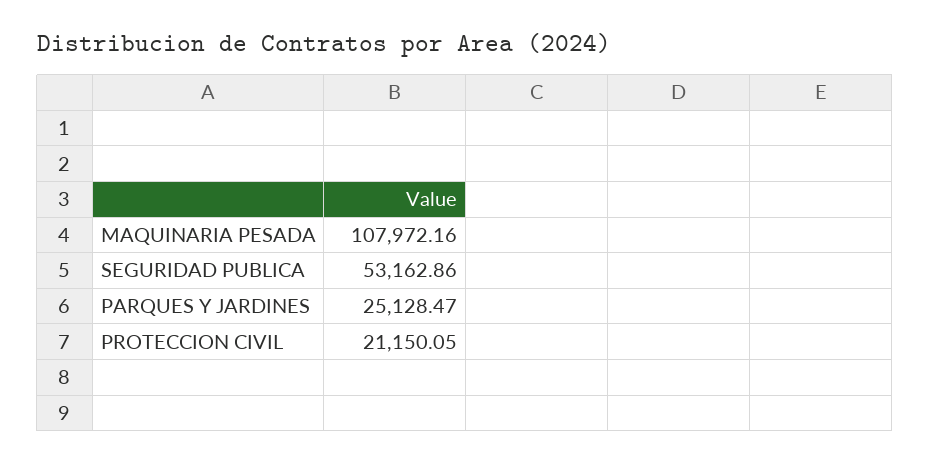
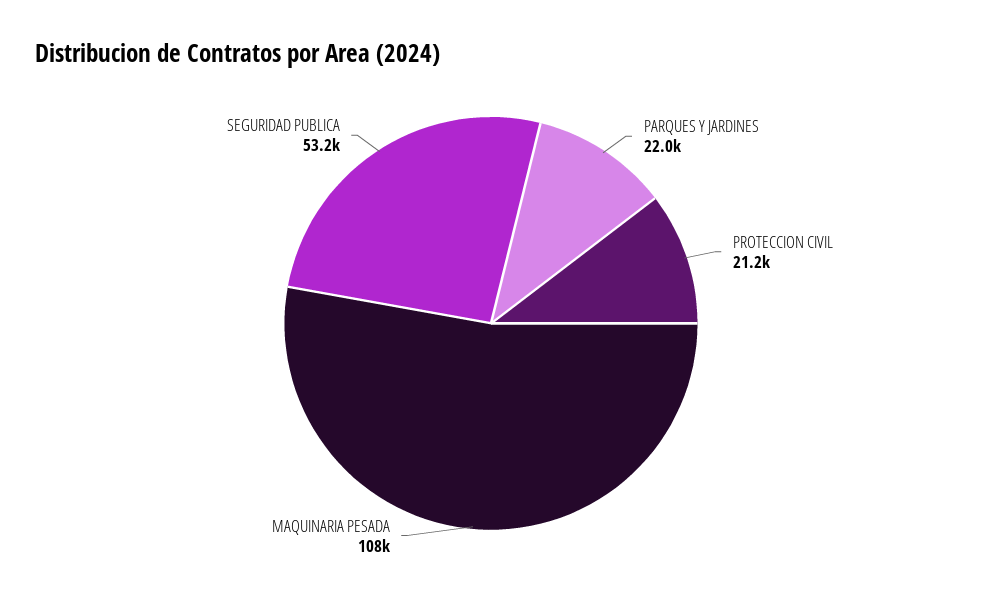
PARQUES Y JARDINES: 25128.47 -> 22000

